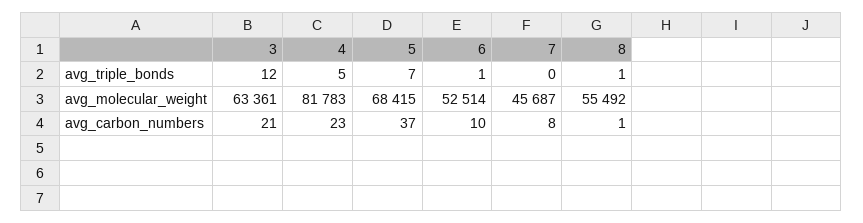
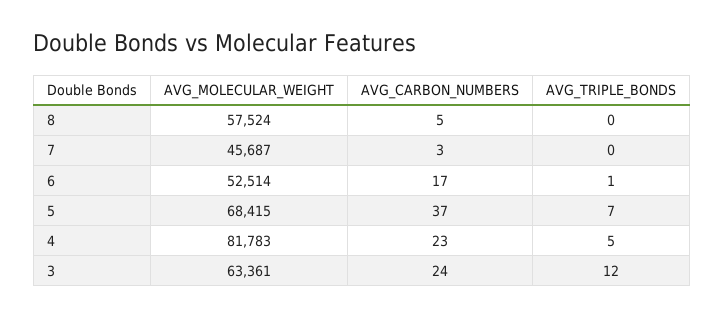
8, avg_triple_bonds: 1 -> 0
8, avg_molecular_weight: 55492 -> 57524
3, avg_carbon_numbers: 21 -> 24
6, avg_carbon_numbers: 10 -> 17
7, avg_carbon_numbers: 8 -> 3
8, avg_carbon_numbers: 1 -> 5

